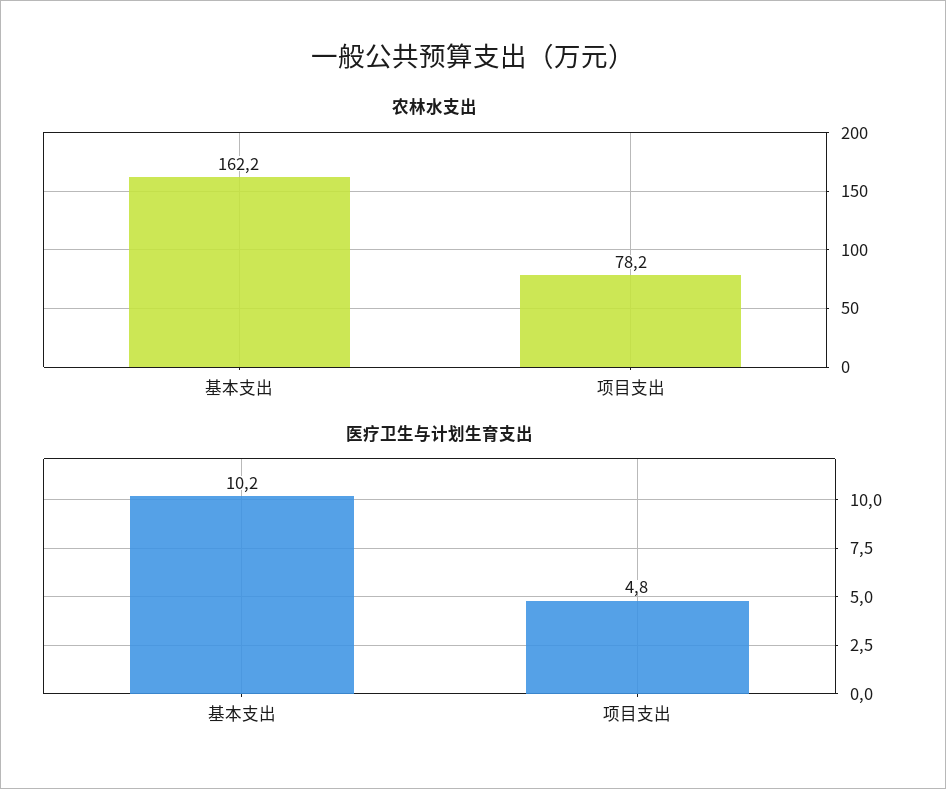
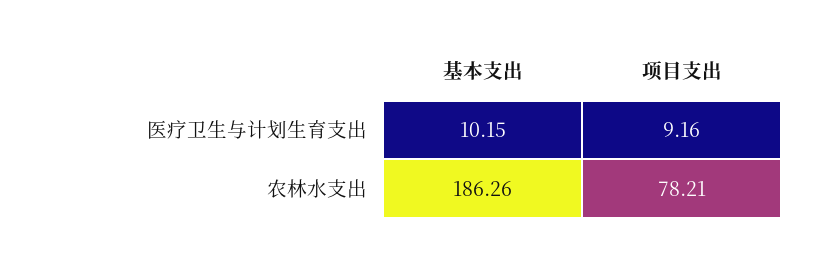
农林水支出, 基本支出: 162.2 -> 186.26
医疗卫生与计划生育支出, 项目支出: 4.8 -> 9.16

